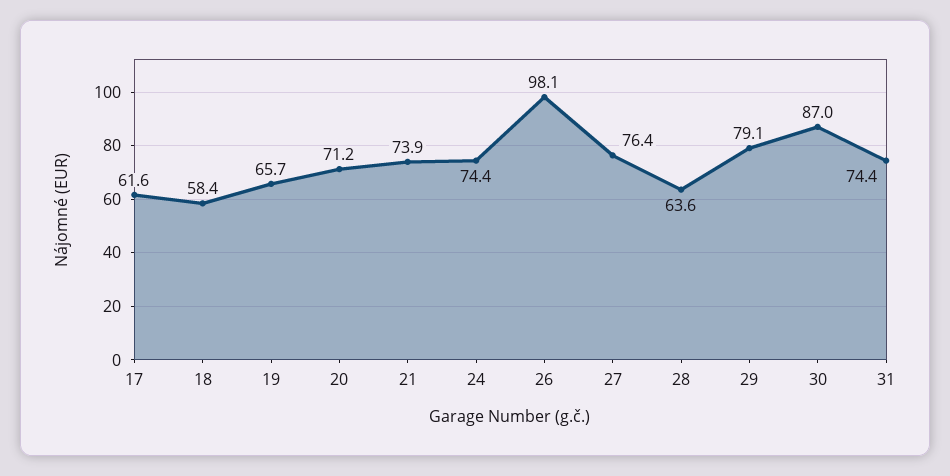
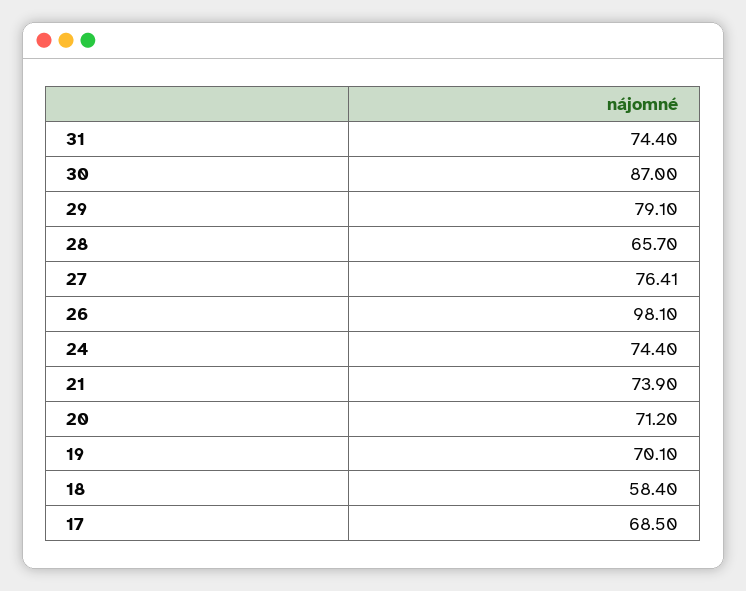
17: 61.6 -> 68.5
19: 65.7 -> 70.1
28: 63.6 -> 65.7

